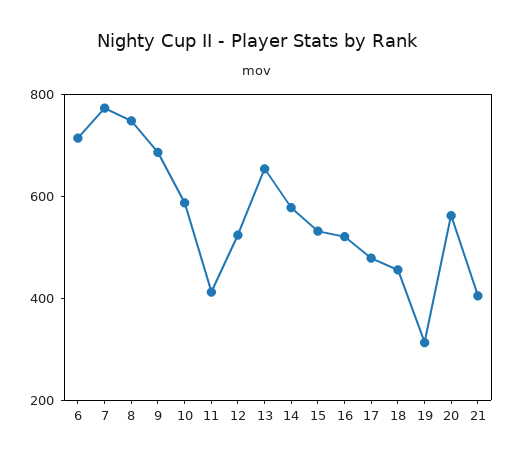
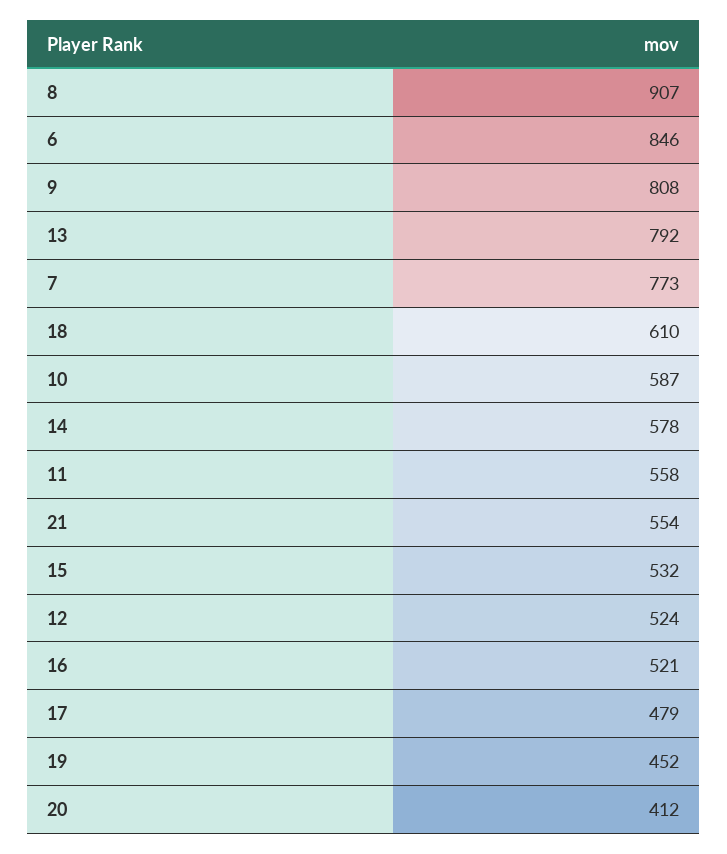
6: 700 -> 846
8: 750 -> 907
9: 700 -> 808
11: 400 -> 558
13: 650 -> 792
18: 450 -> 610
19: 300 -> 452
20: 550 -> 412
21: 400 -> 554

